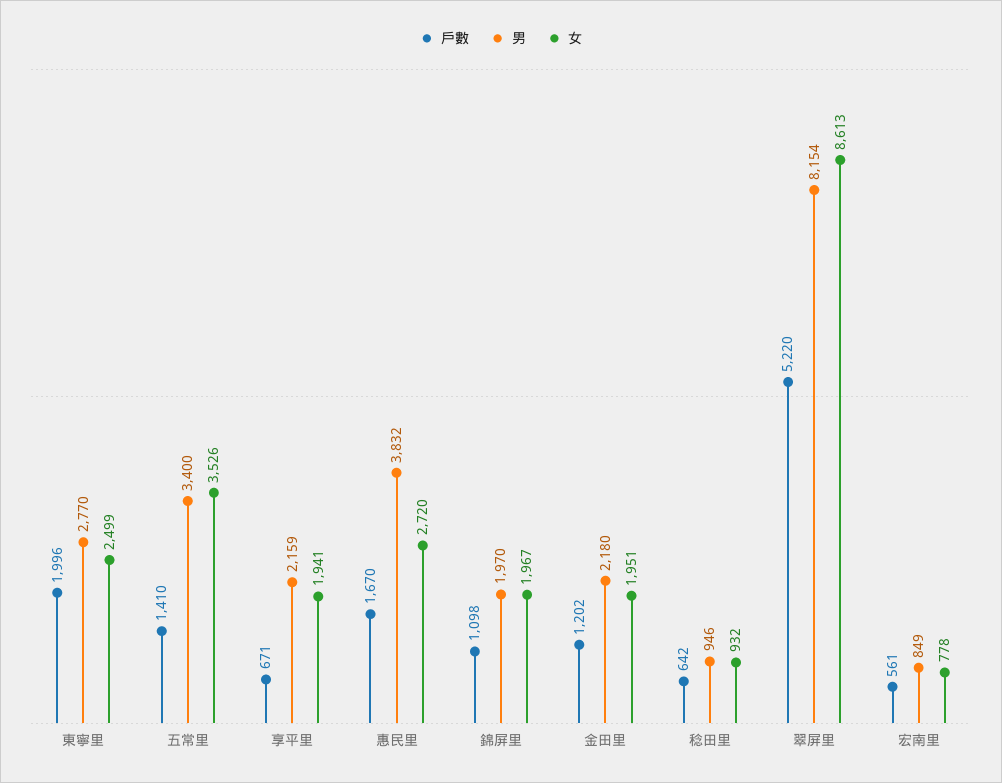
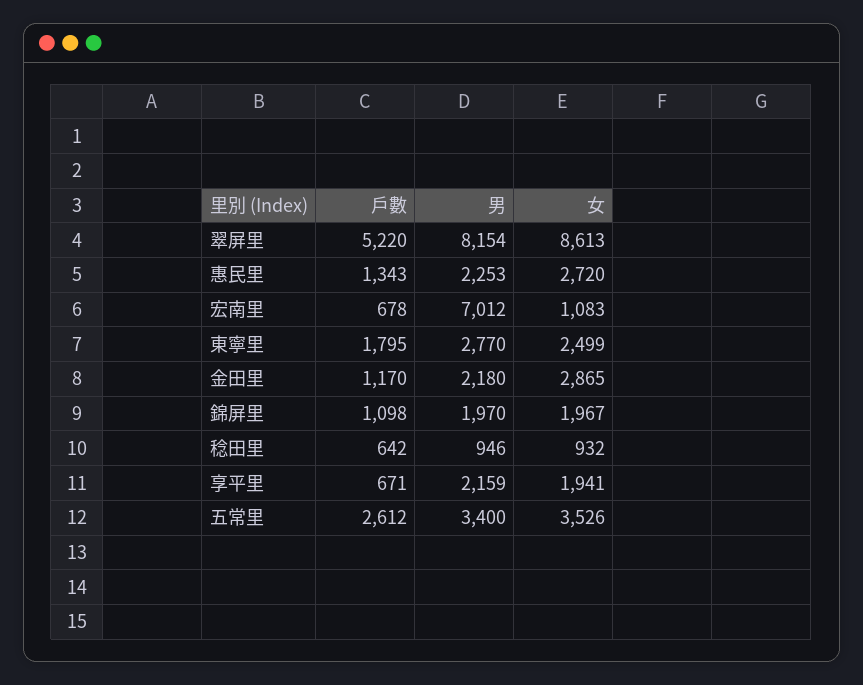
戶數, 東寧里: 1996 -> 1795
戶數, 五常里: 1410 -> 2612
戶數, 惠民里: 1670 -> 1343
男, 惠民里: 3832 -> 2253
戶數, 金田里: 1202 -> 1170
女, 金田里: 1951 -> 2865
戶數, 宏南里: 561 -> 678
男, 宏南里: 849 -> 7012
女, 宏南里: 778 -> 1083

